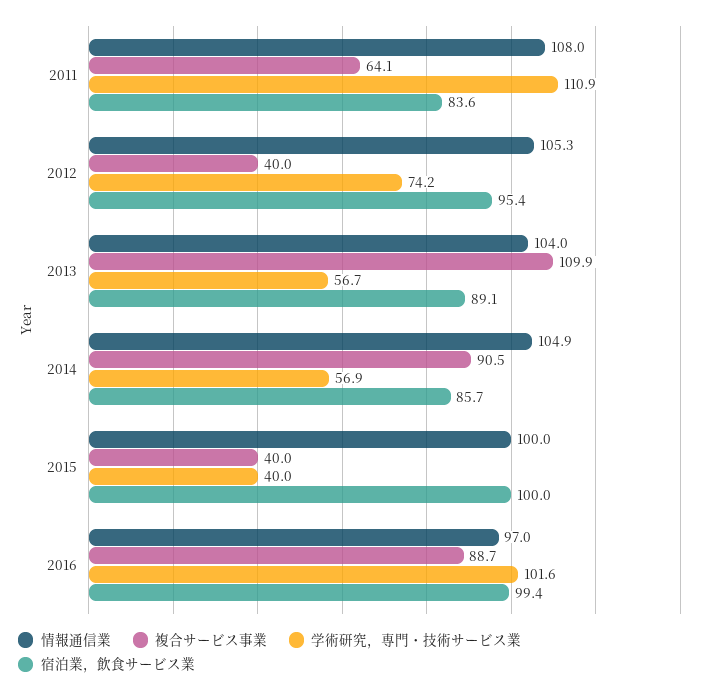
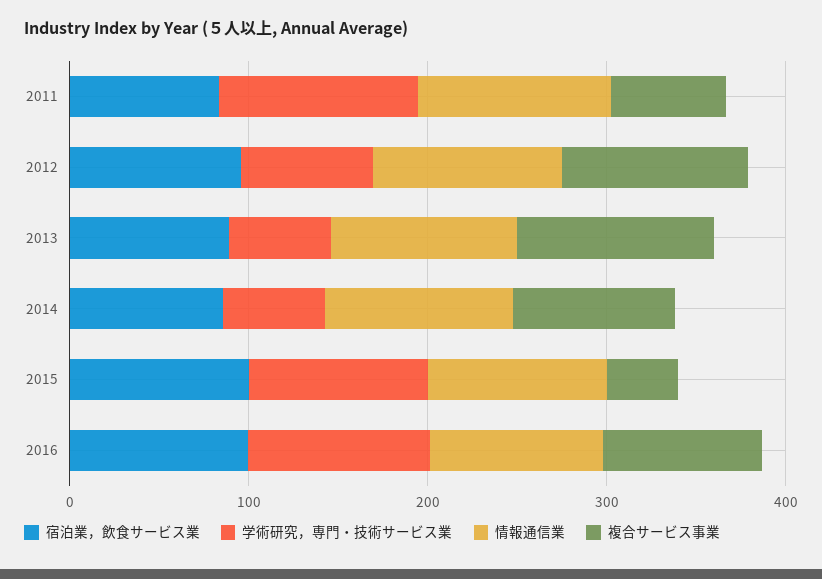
複合サービス事業, 2012: 40 -> 100
学術研究，専門・技術サービス業, 2015: 40 -> 100

